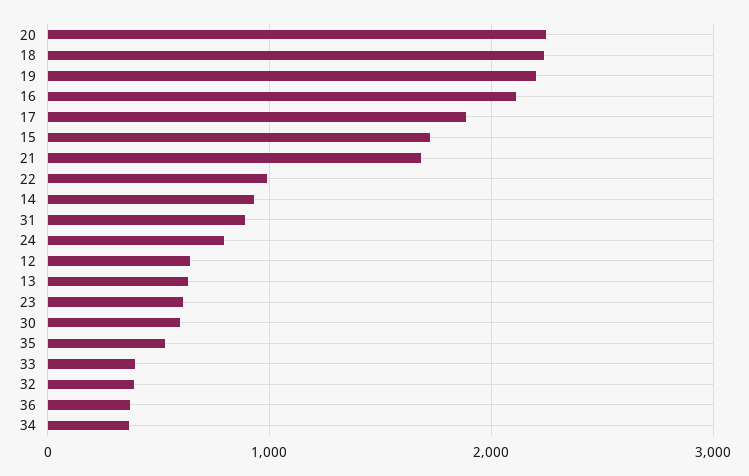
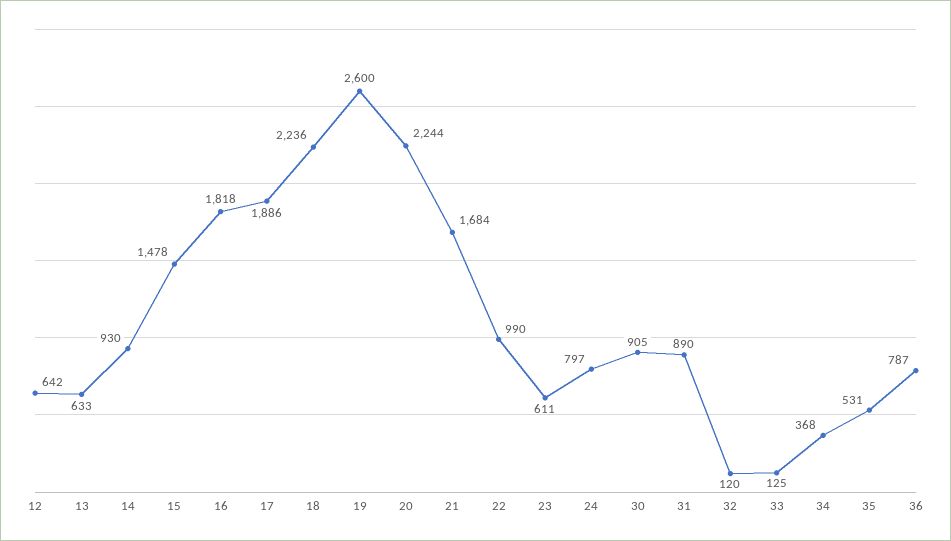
19: 2200 -> 2600
16: 2100 -> 1818
15: 1700 -> 1478
30: 600 -> 905
33: 400 -> 125
32: 400 -> 120
36: 400 -> 787

